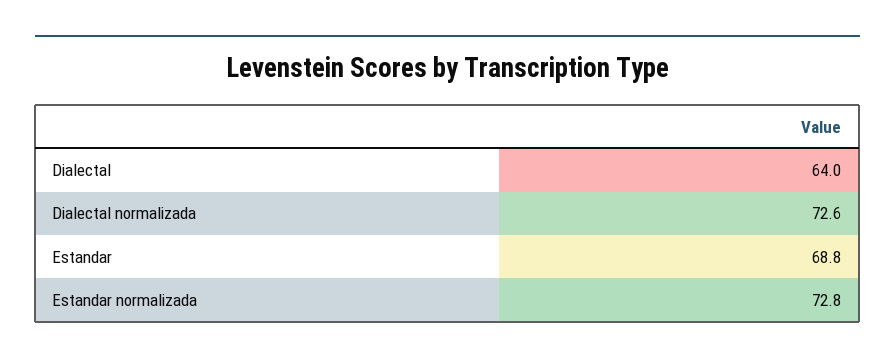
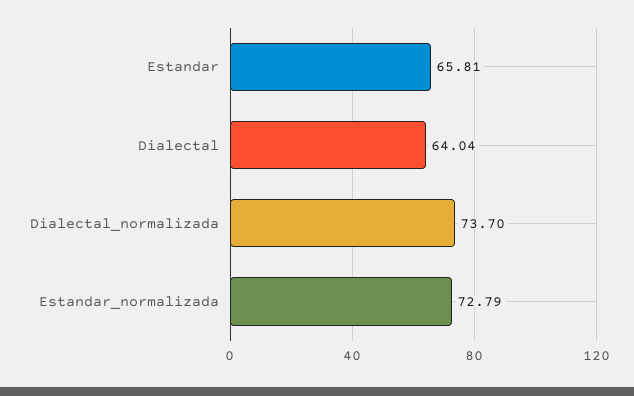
Dialectal normalizada: 72.6 -> 73.7
Estandar: 68.8 -> 65.81

